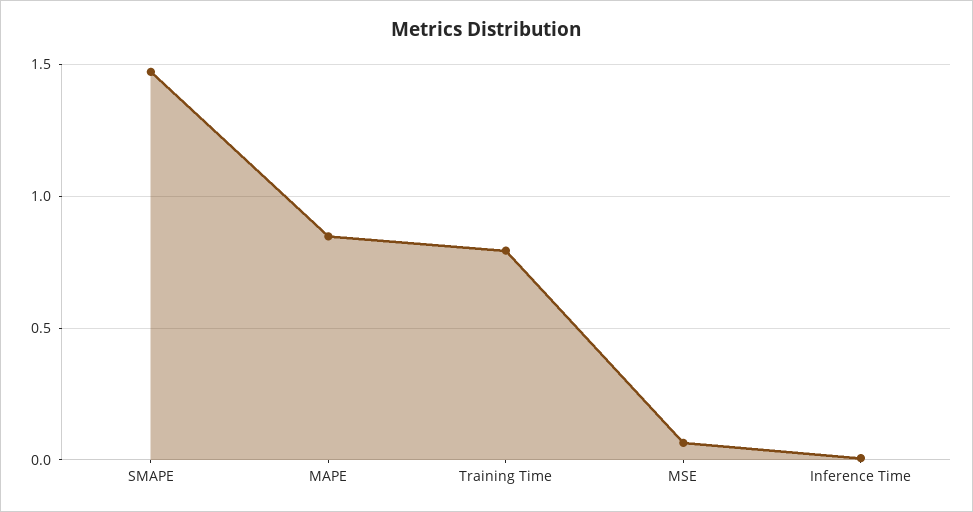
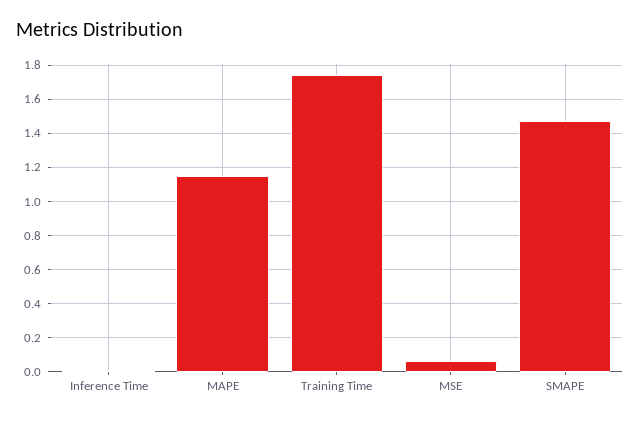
MAPE: 0.85 -> 1.15
Training Time: 0.8 -> 1.75

